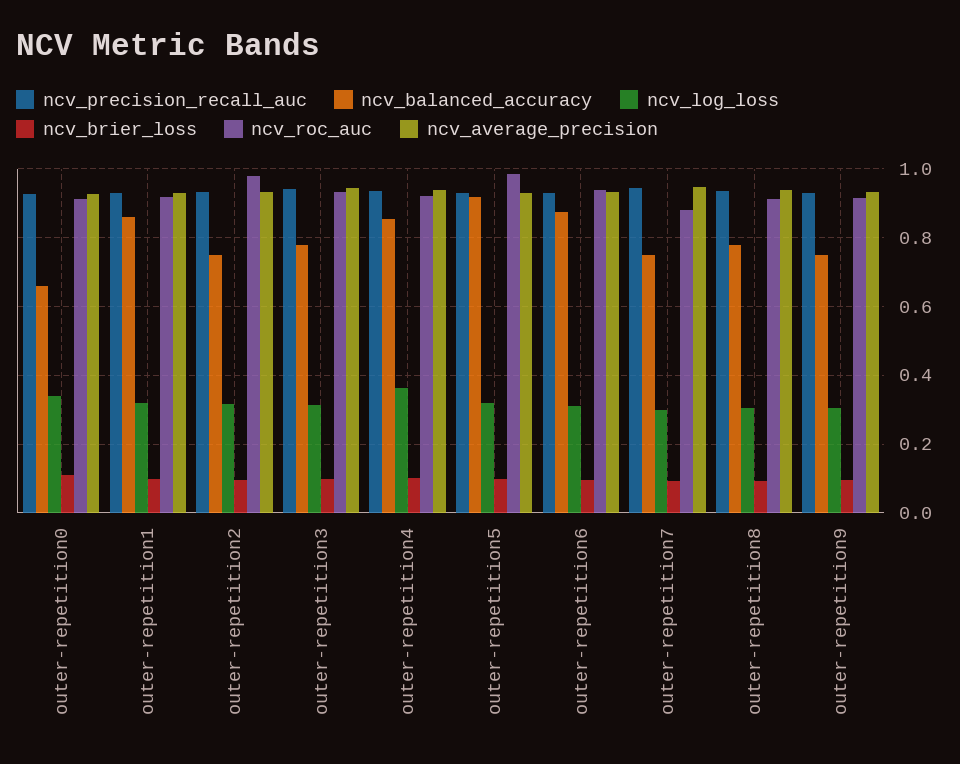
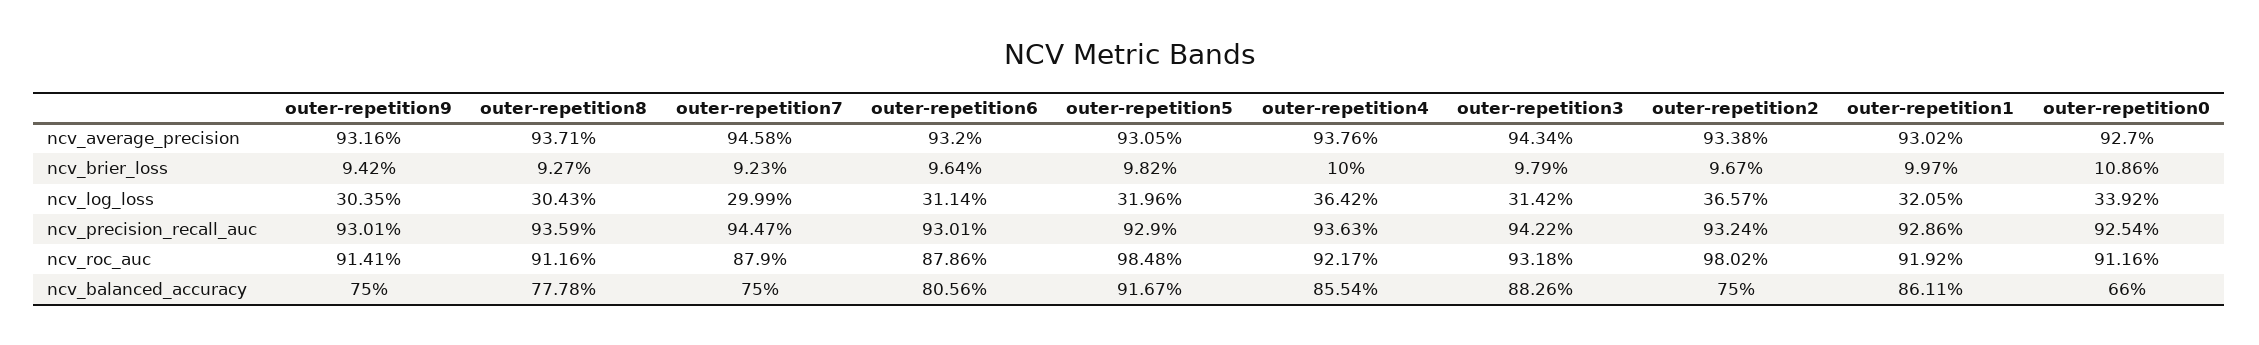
ncv_log_loss, outer-repetition2: 0.32 -> 0.3657
ncv_balanced_accuracy, outer-repetition3: 0.78 -> 0.8826
ncv_balanced_accuracy, outer-repetition6: 0.88 -> 0.8056
ncv_roc_auc, outer-repetition6: 0.94 -> 0.8786

